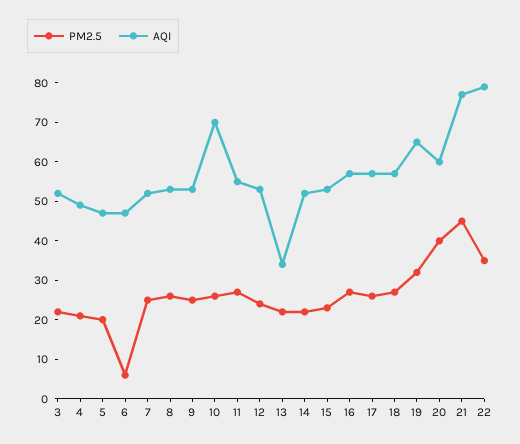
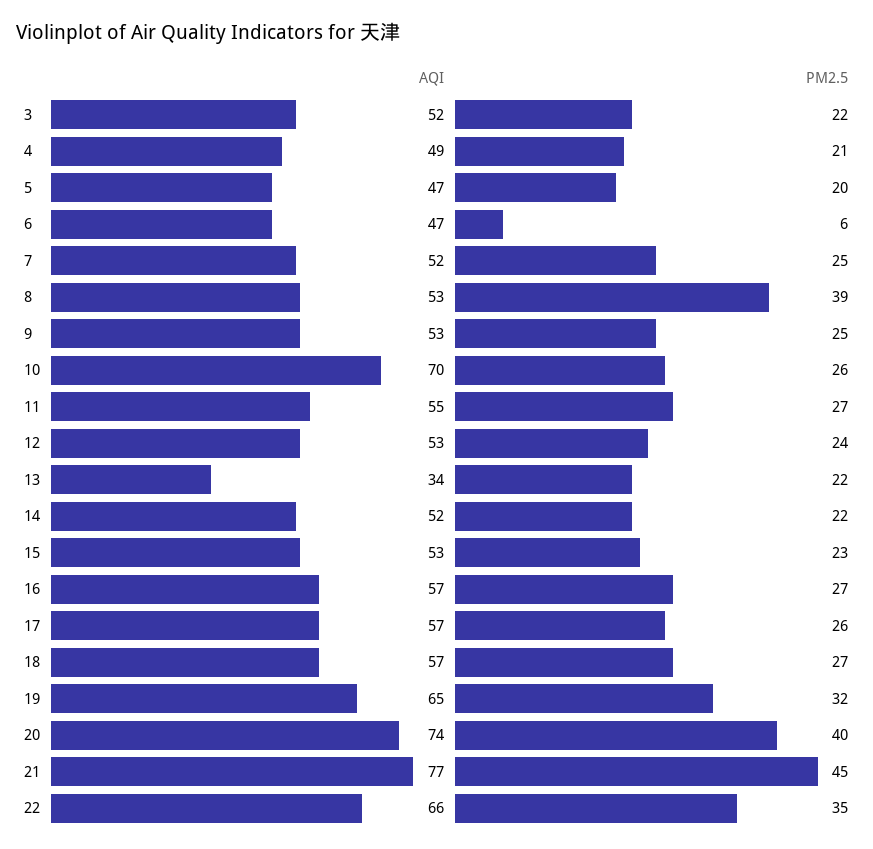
PM2.5, 8: 25 -> 39
AQI, 20: 60 -> 74
AQI, 22: 80 -> 66

